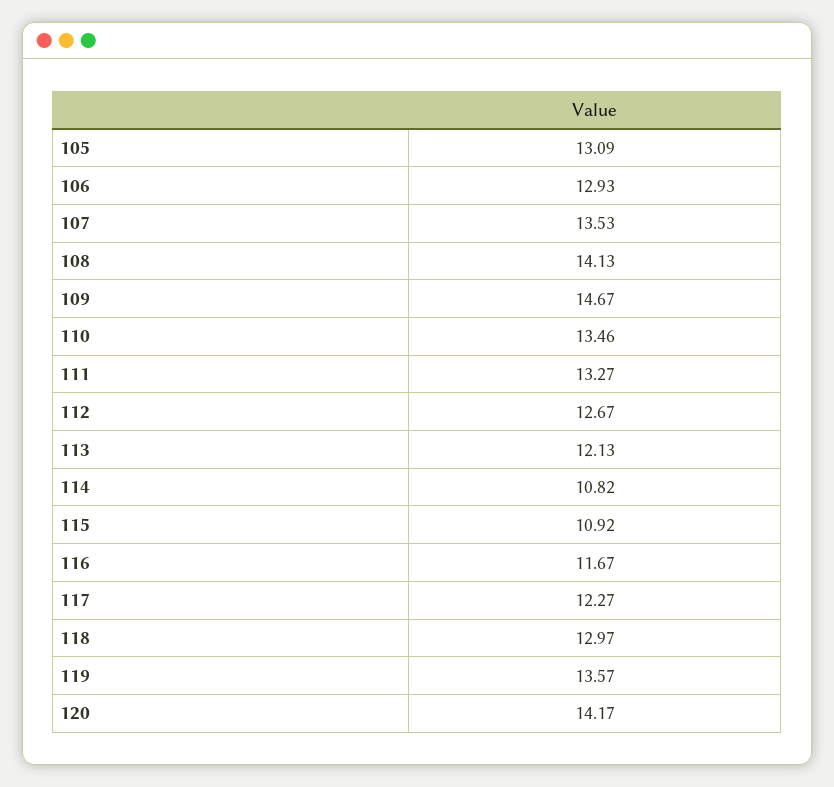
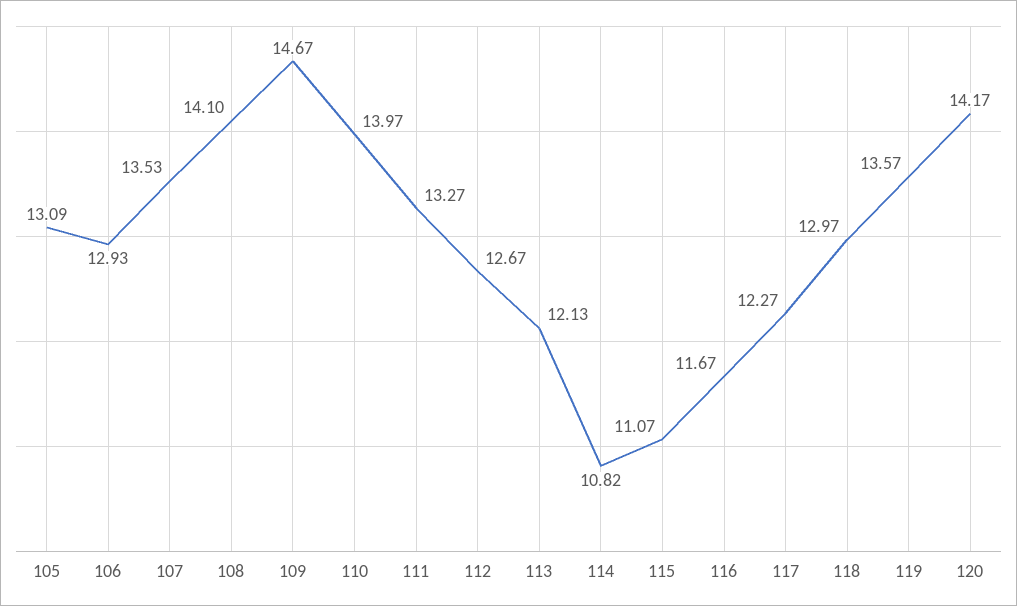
108: 14.13 -> 14.1
110: 13.46 -> 13.97
115: 10.92 -> 11.07

